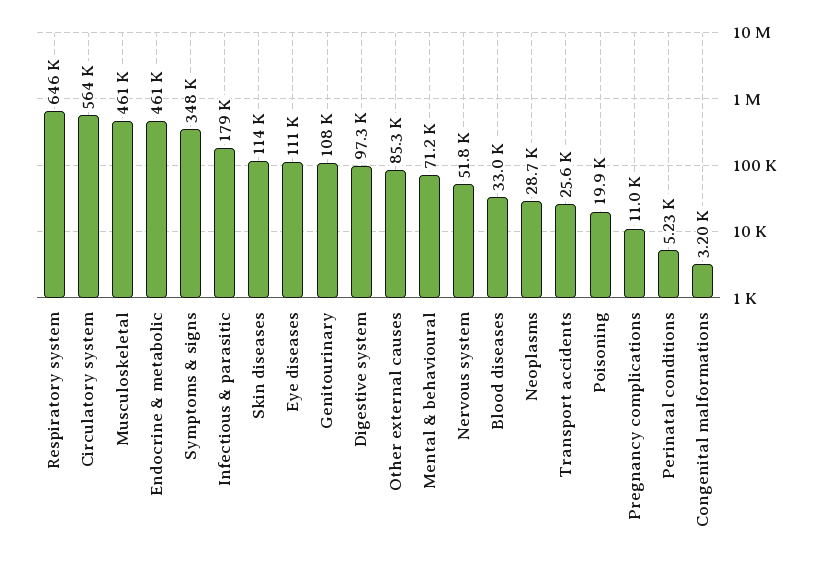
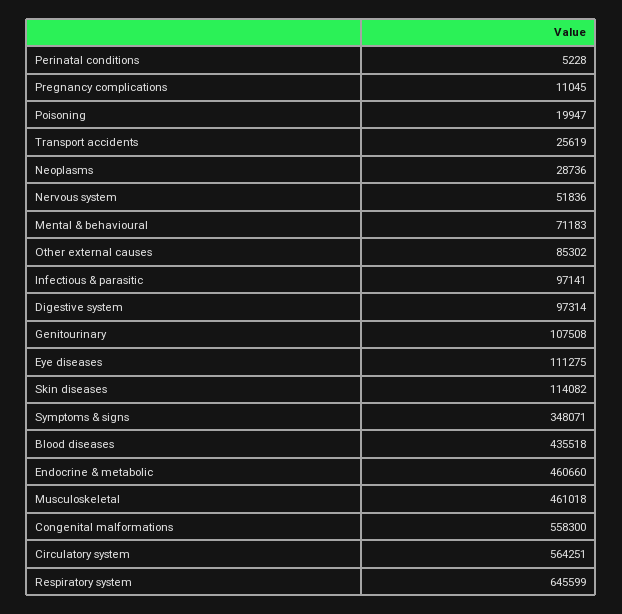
Infectious & parasitic: 179000 -> 97141
Blood diseases: 33000 -> 435518
Congenital malformations: 3200 -> 558300

